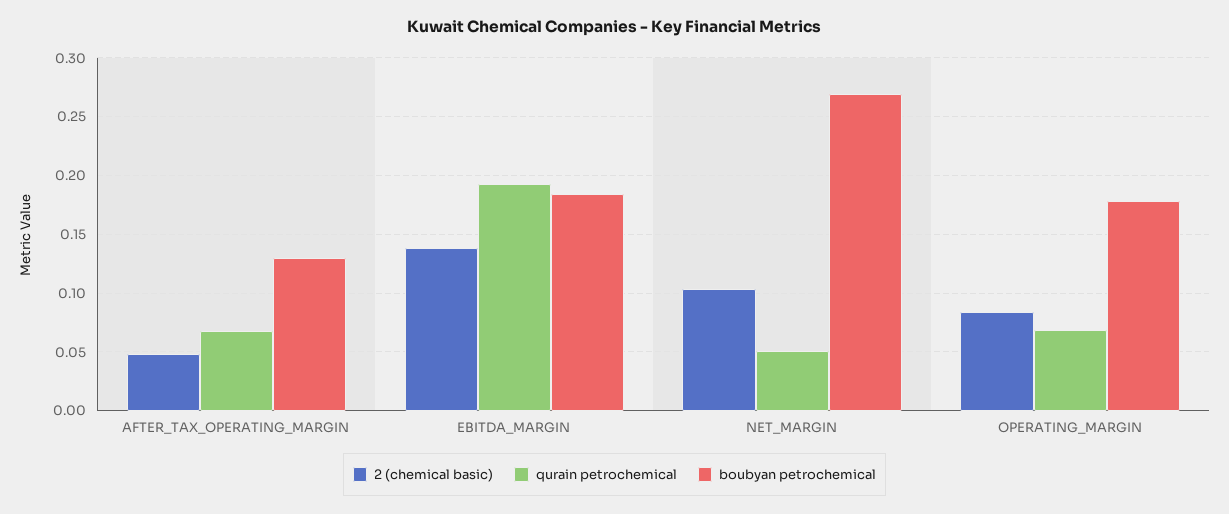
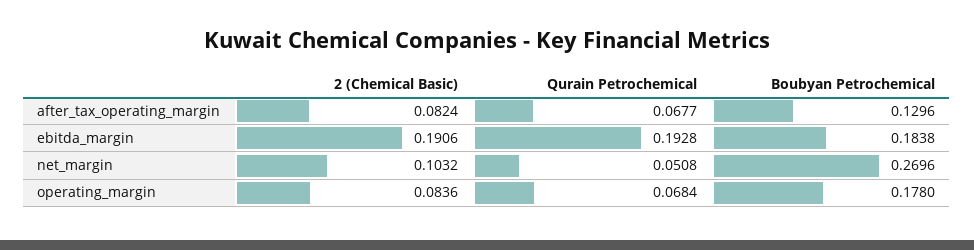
2 (chemical basic), AFTER_TAX_OPERATING_MARGIN: 0.05 -> 0.0824
2 (chemical basic), EBITDA_MARGIN: 0.14 -> 0.1906

